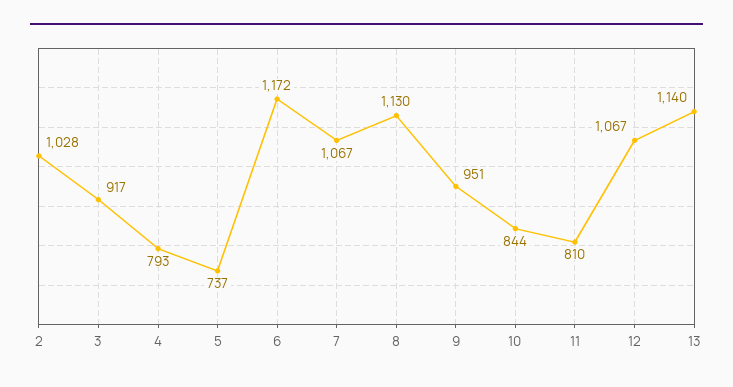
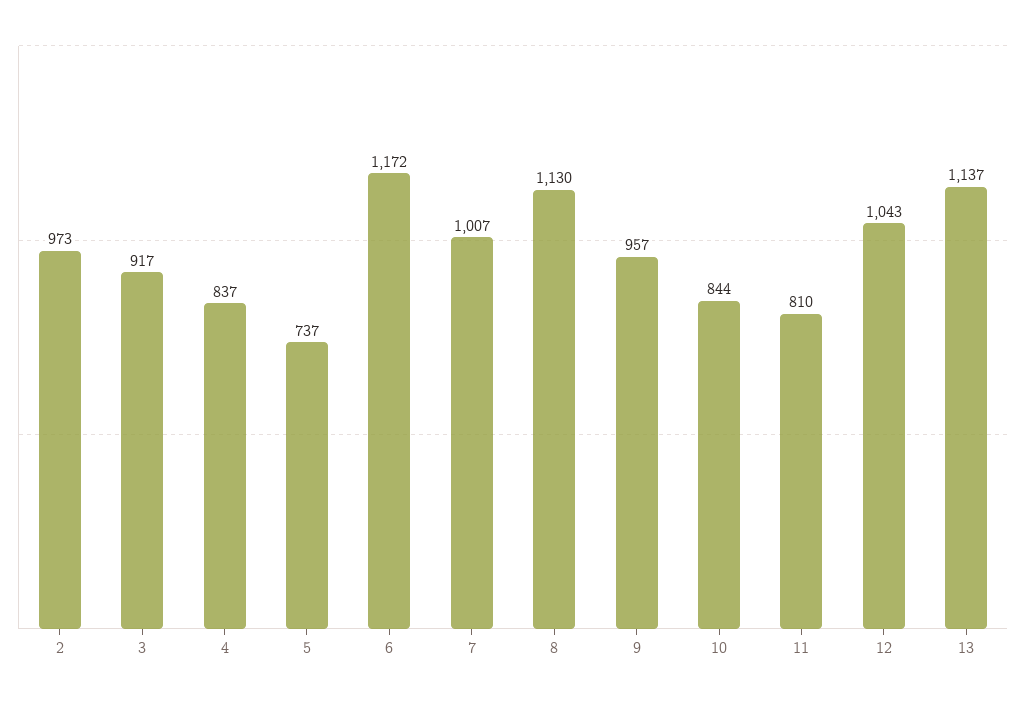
2: 1028 -> 973
4: 793 -> 837
7: 1067 -> 1007
9: 951 -> 957
12: 1067 -> 1043
13: 1140 -> 1137

